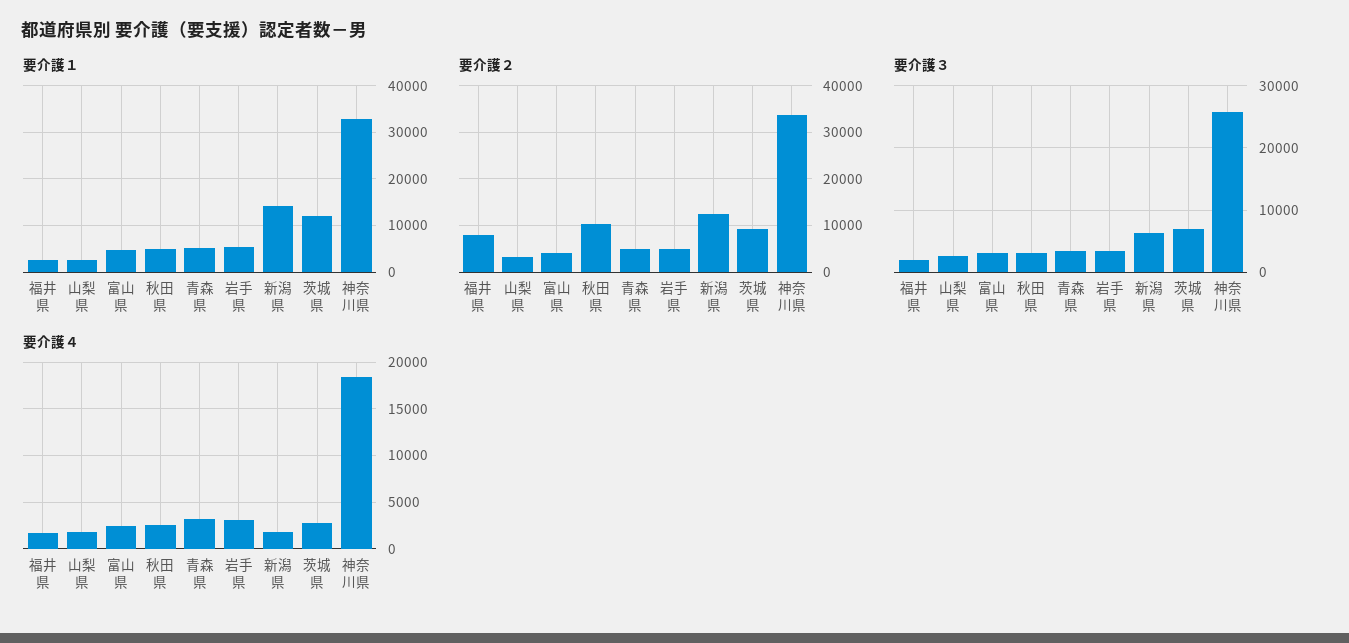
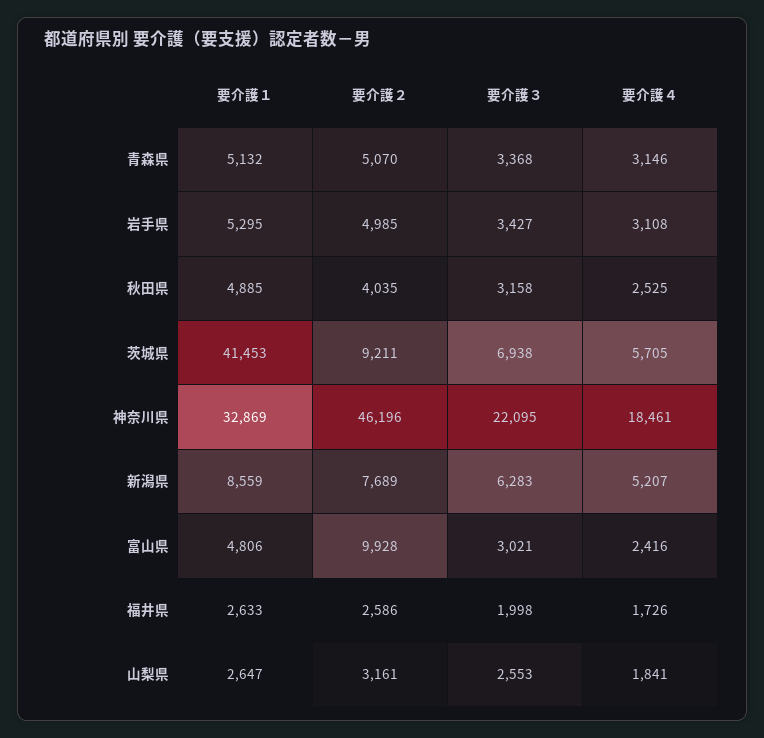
要介護１, 新潟県: 14000 -> 8559
要介護１, 茨城県: 12000 -> 41453
要介護２, 福井県: 8000 -> 2586
要介護２, 富山県: 4000 -> 9928
要介護２, 秋田県: 10000 -> 4035
要介護２, 新潟県: 12000 -> 7689
要介護２, 神奈川県: 34000 -> 46196
要介護３, 神奈川県: 26000 -> 22095
要介護４, 新潟県: 2000 -> 5207
要介護４, 茨城県: 3000 -> 5705

